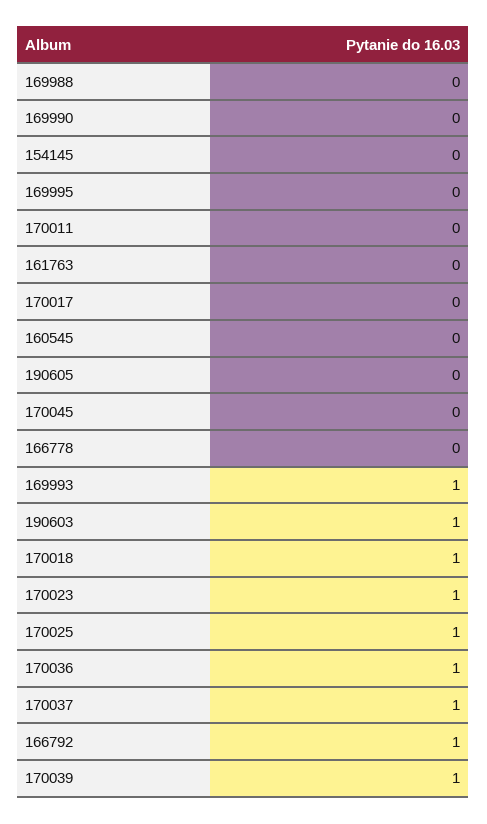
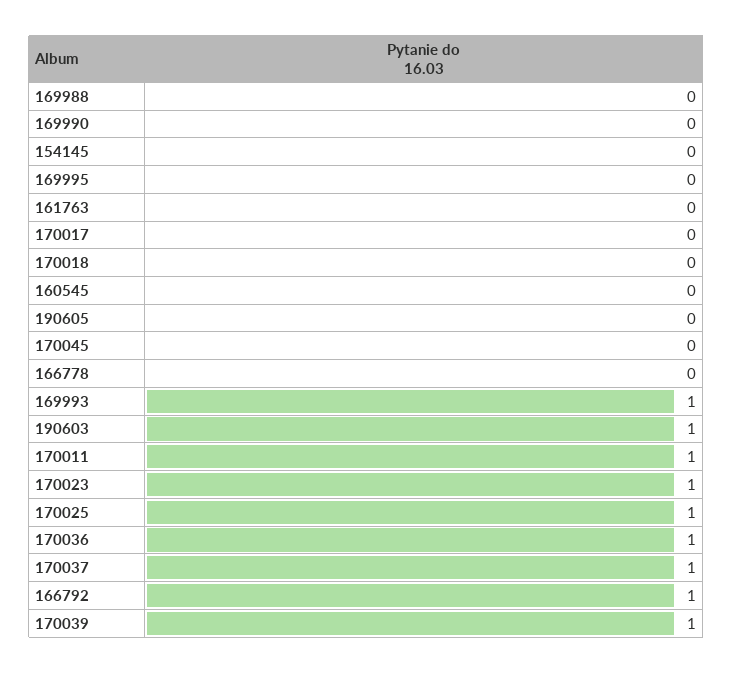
170011: 0 -> 1
170018: 1 -> 0

